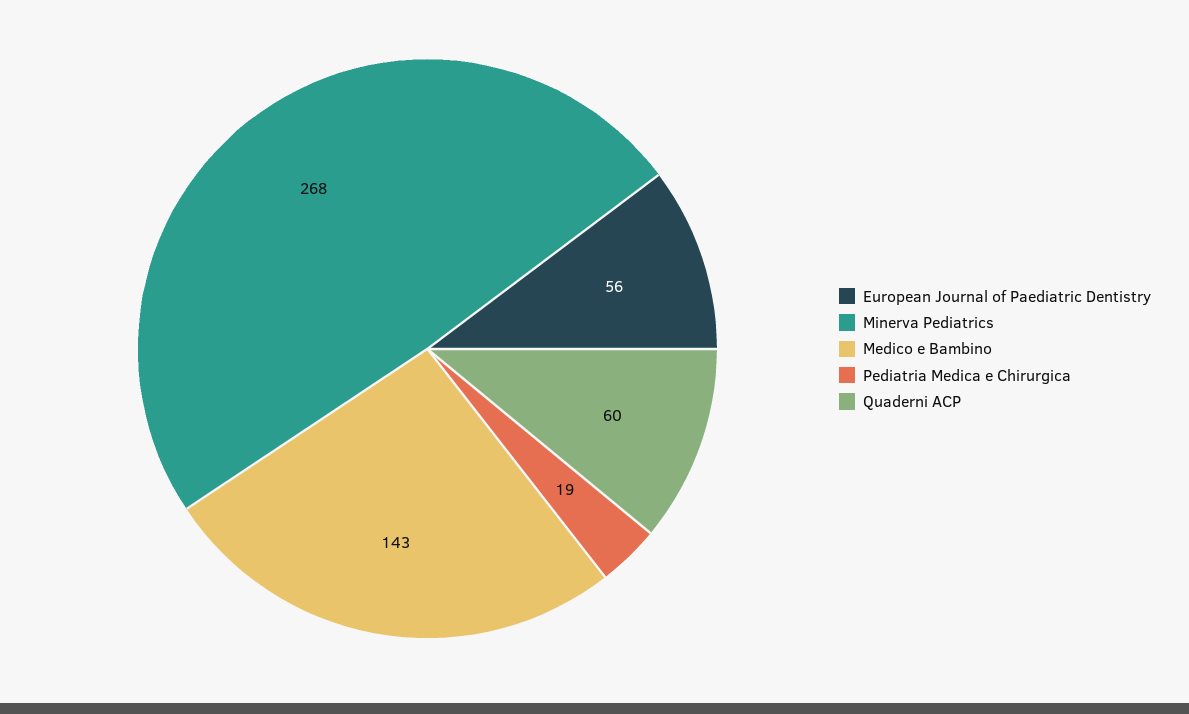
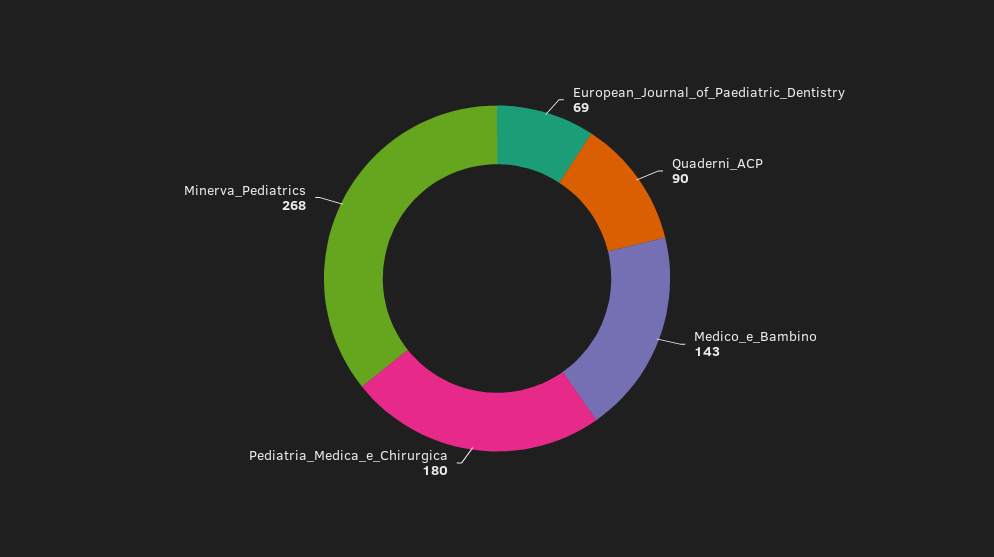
European Journal of Paediatric Dentistry: 56 -> 69
Pediatria Medica e Chirurgica: 19 -> 180
Quaderni ACP: 60 -> 90

